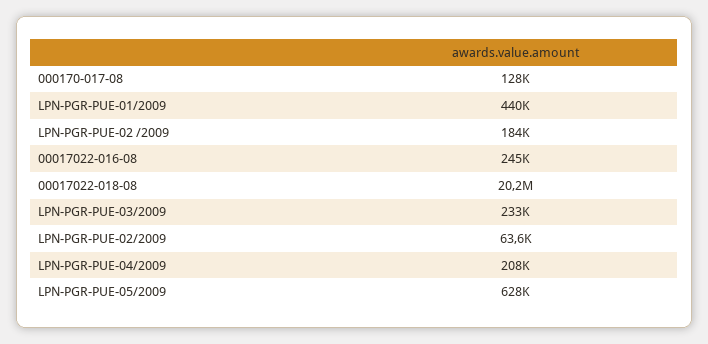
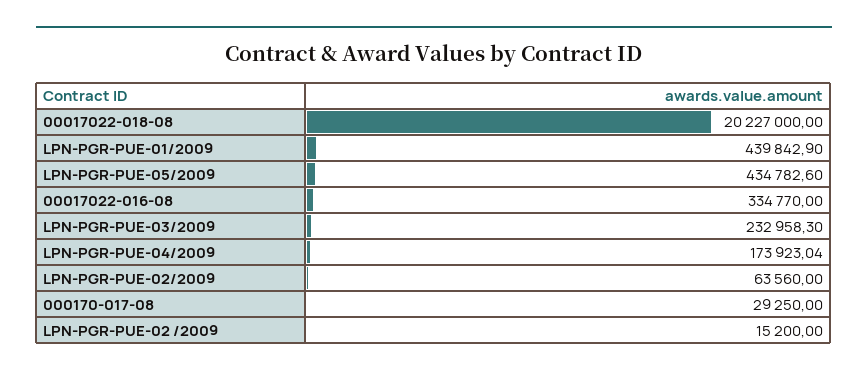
000170-017-08: 128000 -> 29250
LPN-PGR-PUE-02 /2009: 184000 -> 15200
00017022-016-08: 245000 -> 334770
LPN-PGR-PUE-04/2009: 208000 -> 173923.04
LPN-PGR-PUE-05/2009: 628000 -> 434782.6

